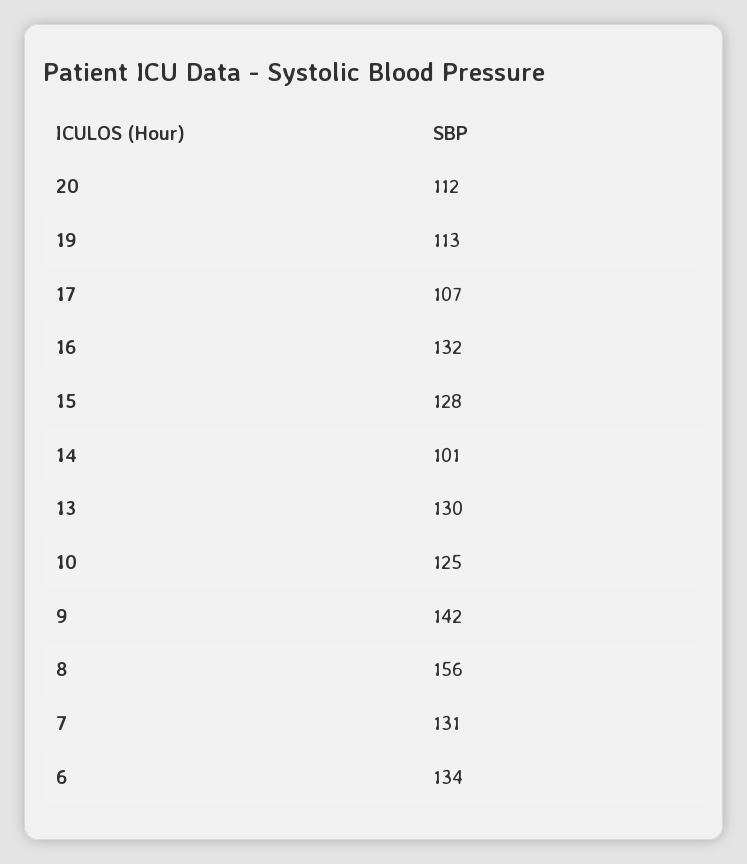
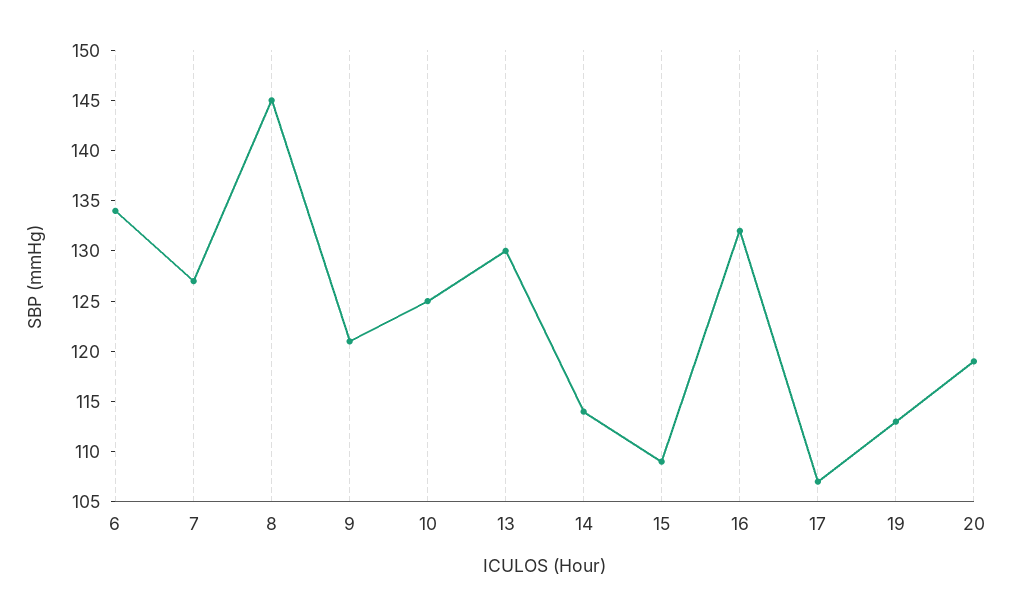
20: 112 -> 119
15: 128 -> 109
14: 101 -> 114
9: 142 -> 121
8: 156 -> 145
7: 131 -> 127

